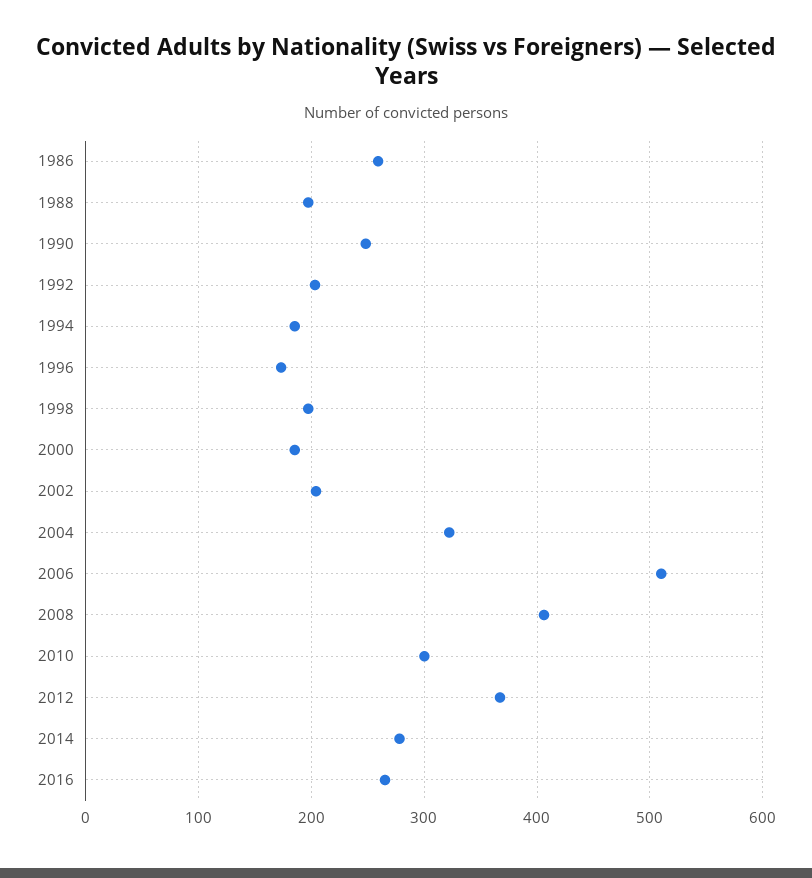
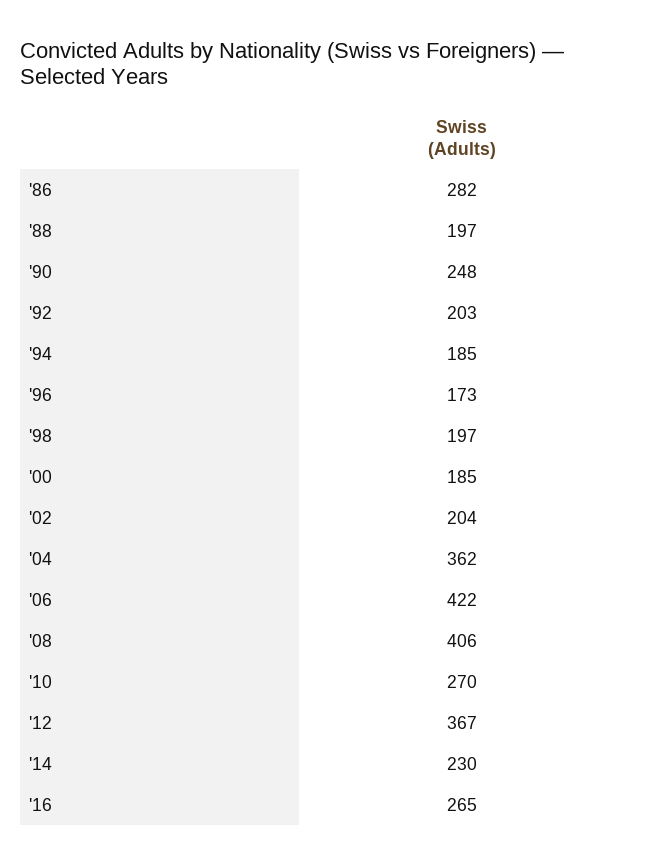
1986: 260 -> 282
2004: 320 -> 362
2006: 510 -> 422
2010: 300 -> 270
2014: 280 -> 230

